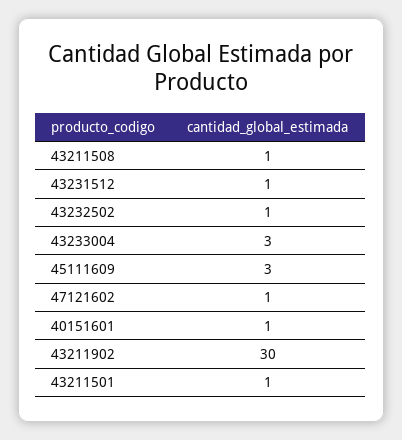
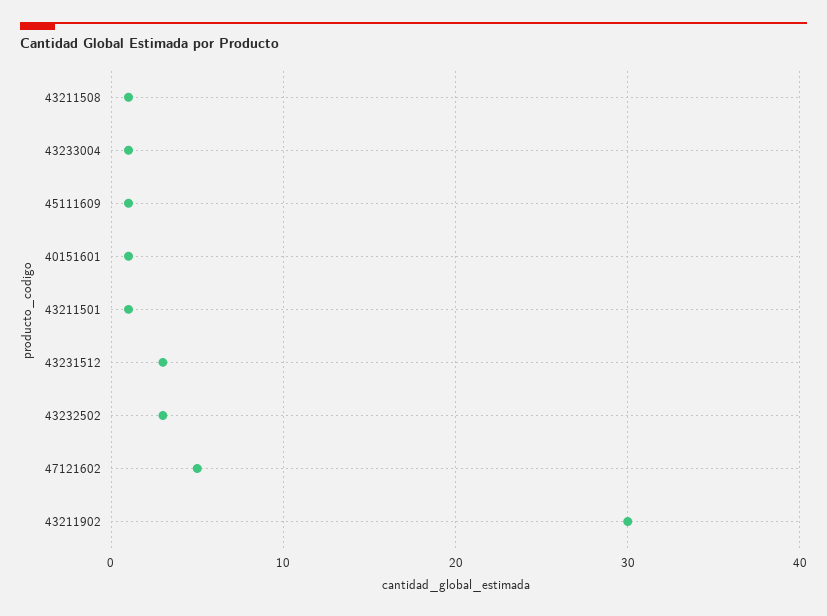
43231512: 1 -> 3
43232502: 1 -> 3
43233004: 3 -> 1
45111609: 3 -> 1
47121602: 1 -> 5

